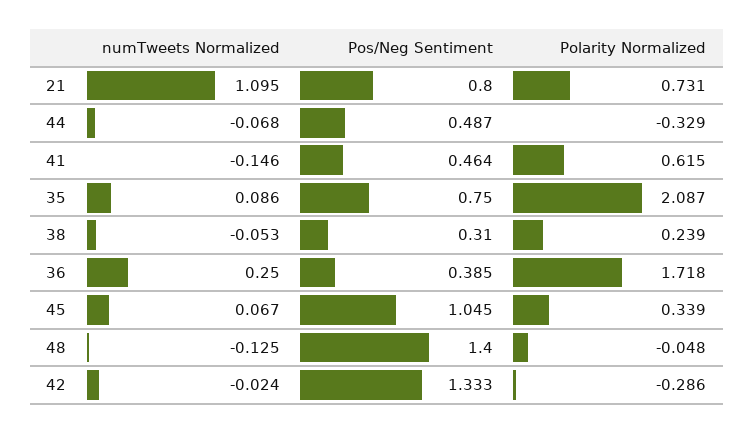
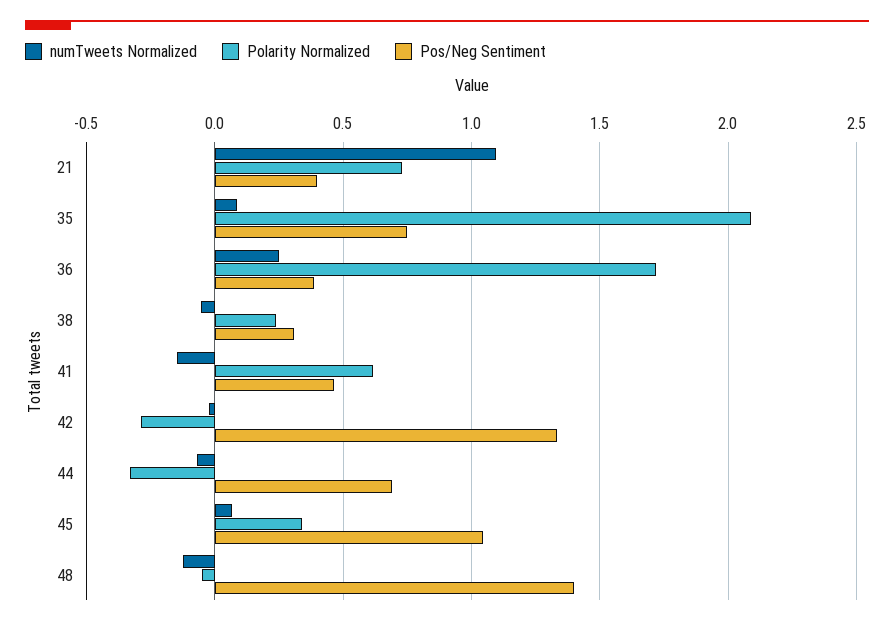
Pos/Neg Sentiment, 21: 0.8 -> 0.4
Pos/Neg Sentiment, 44: 0.487 -> 0.7

